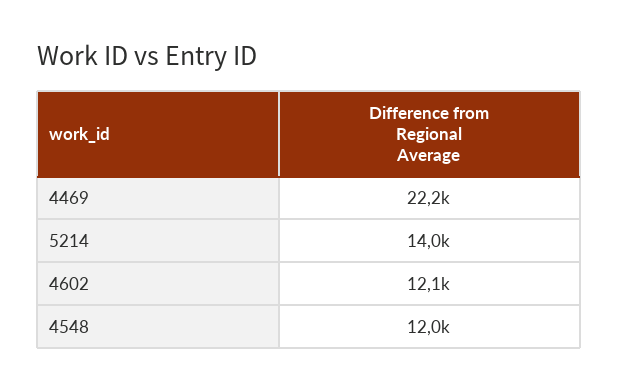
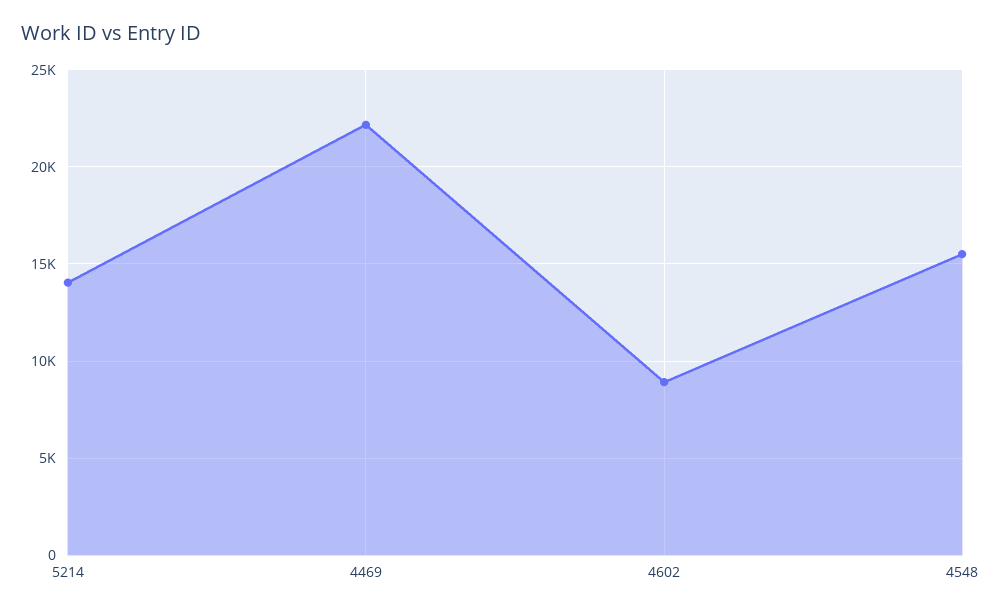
4602: 12100 -> 9000
4548: 12000 -> 15500

